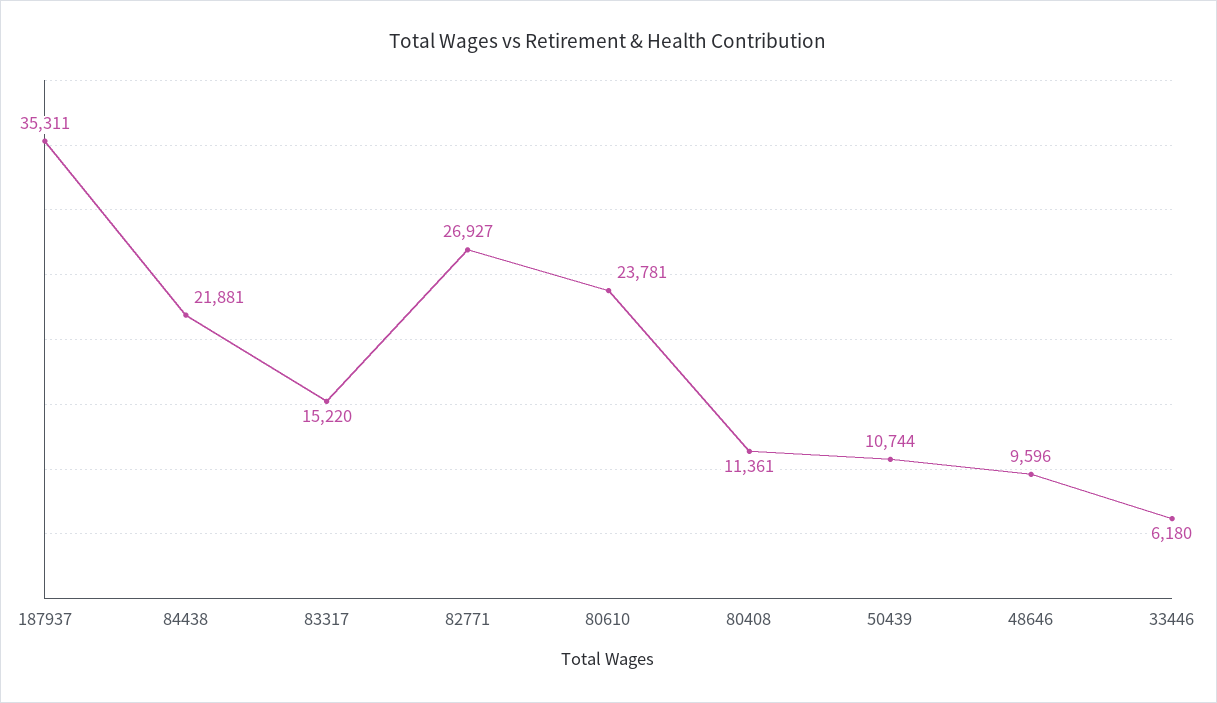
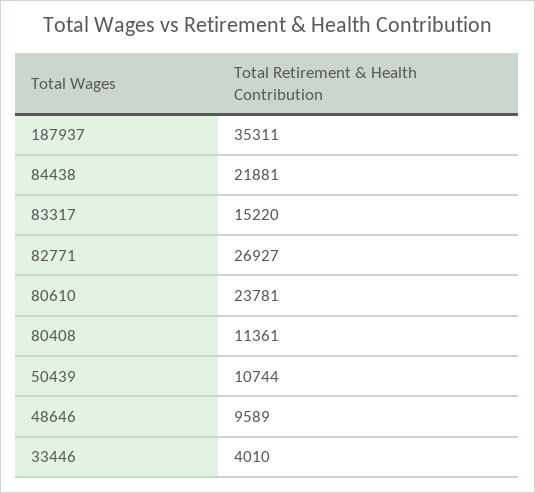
48646: 9596 -> 9589
33446: 6180 -> 4010

